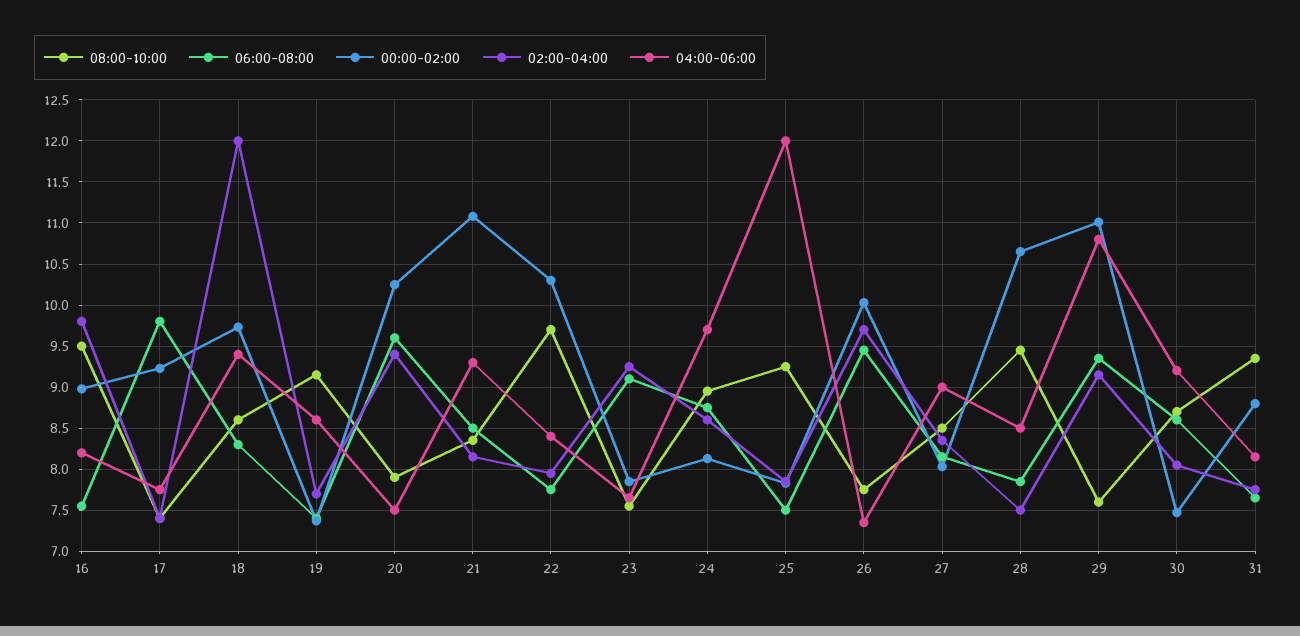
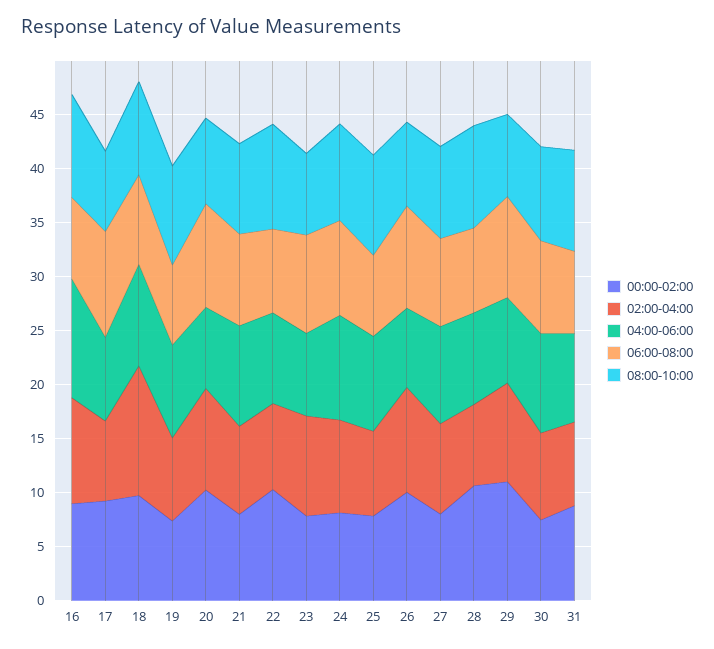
04:00-06:00, 16: 8.2 -> 11
00:00-02:00, 21: 11.1 -> 8
04:00-06:00, 25: 12 -> 9
04:00-06:00, 29: 10.8 -> 8

